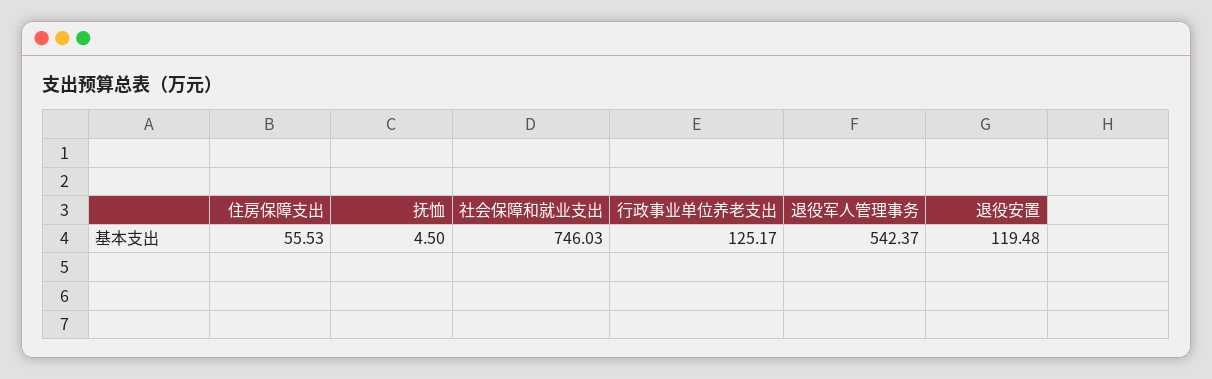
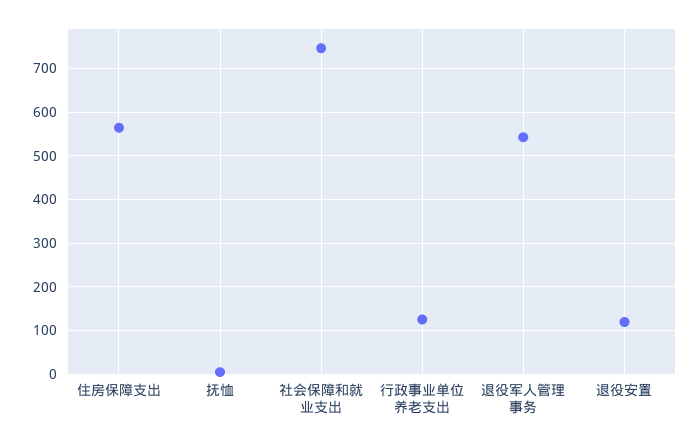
住房保障支出: 55.53 -> 560

